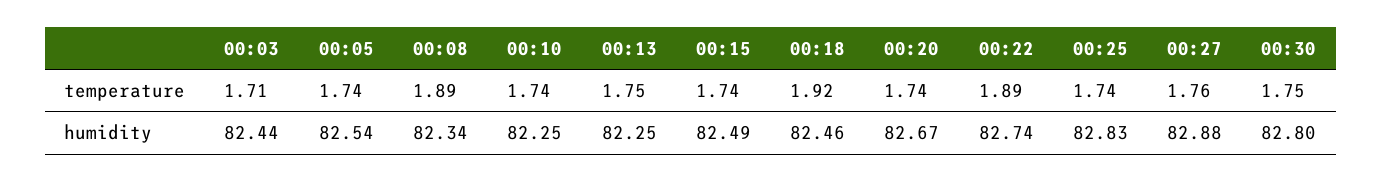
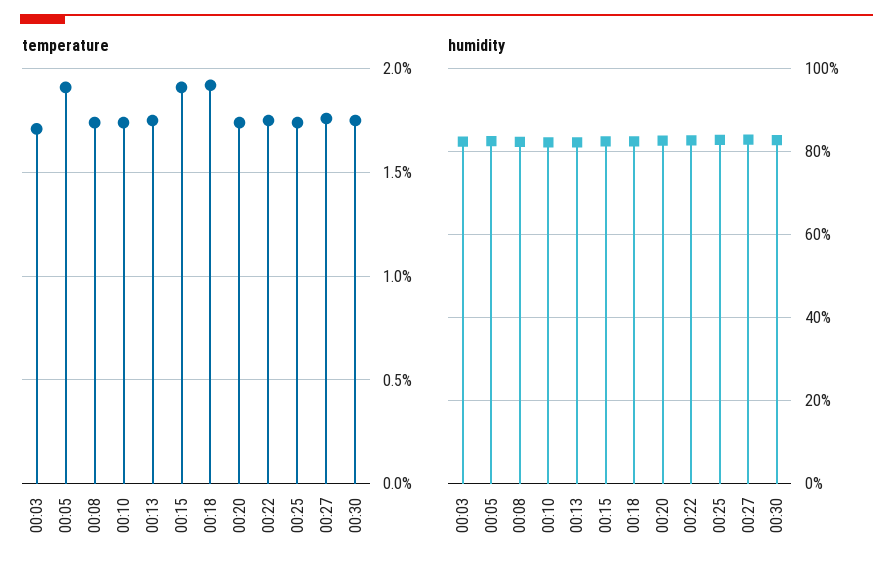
temperature, 00:05: 1.74 -> 1.9
temperature, 00:08: 1.89 -> 1.75
temperature, 00:15: 1.74 -> 1.9
temperature, 00:22: 1.89 -> 1.75

